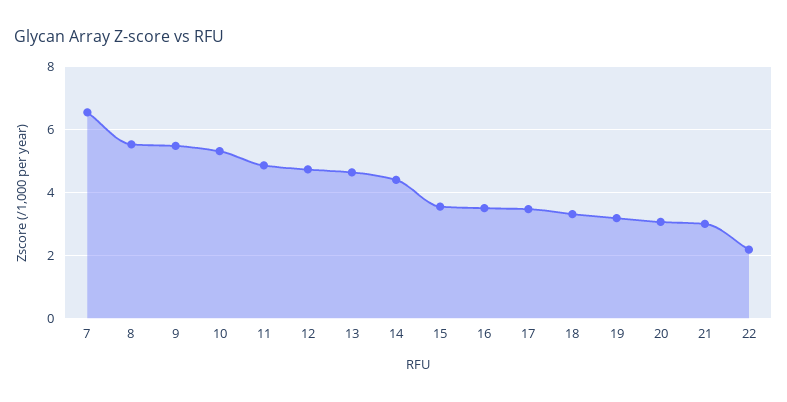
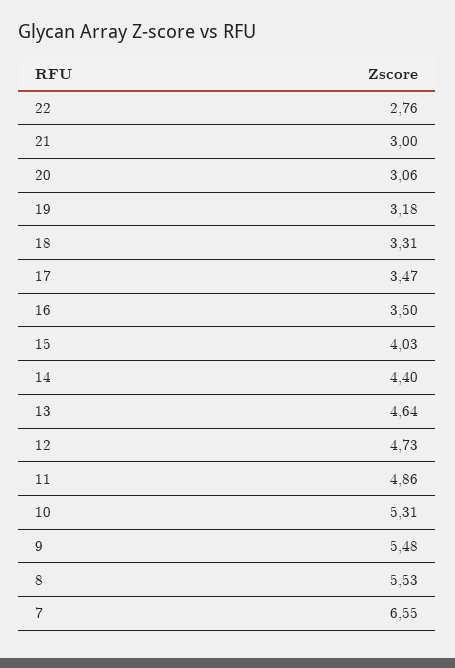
15: 3.6 -> 4.03
22: 2.2 -> 2.76

